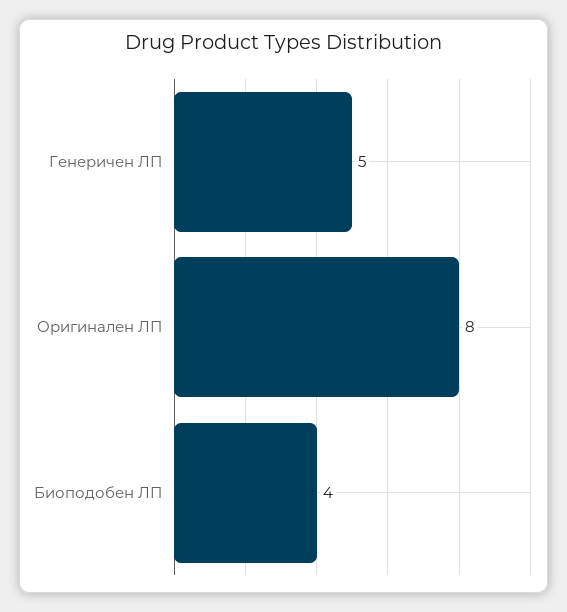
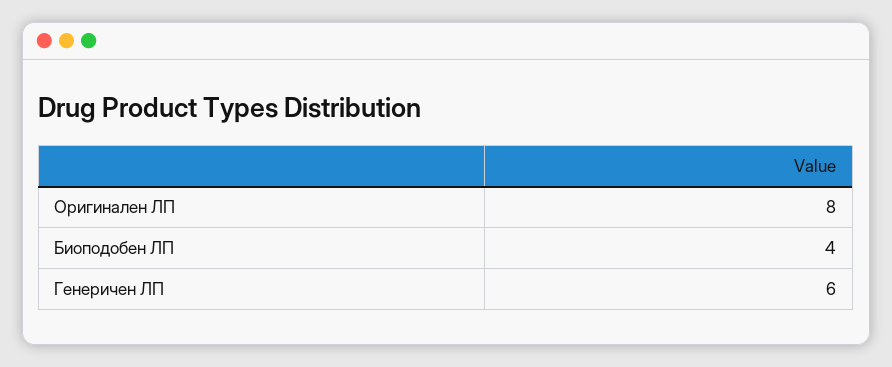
Генеричен ЛП: 5 -> 6

